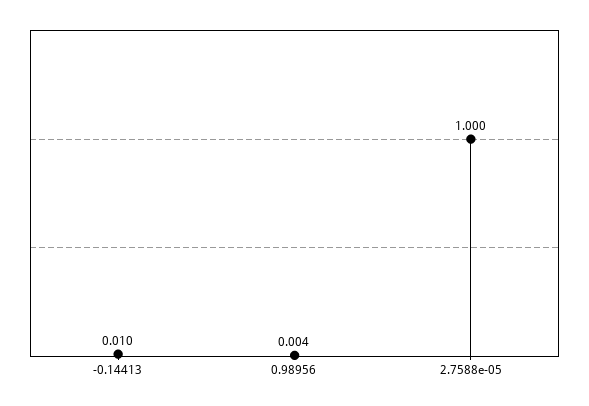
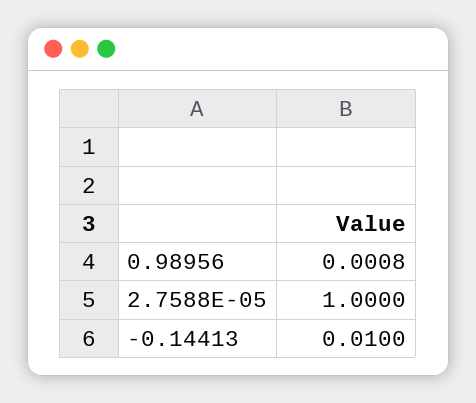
0.98956: 0.004 -> 0.0008

